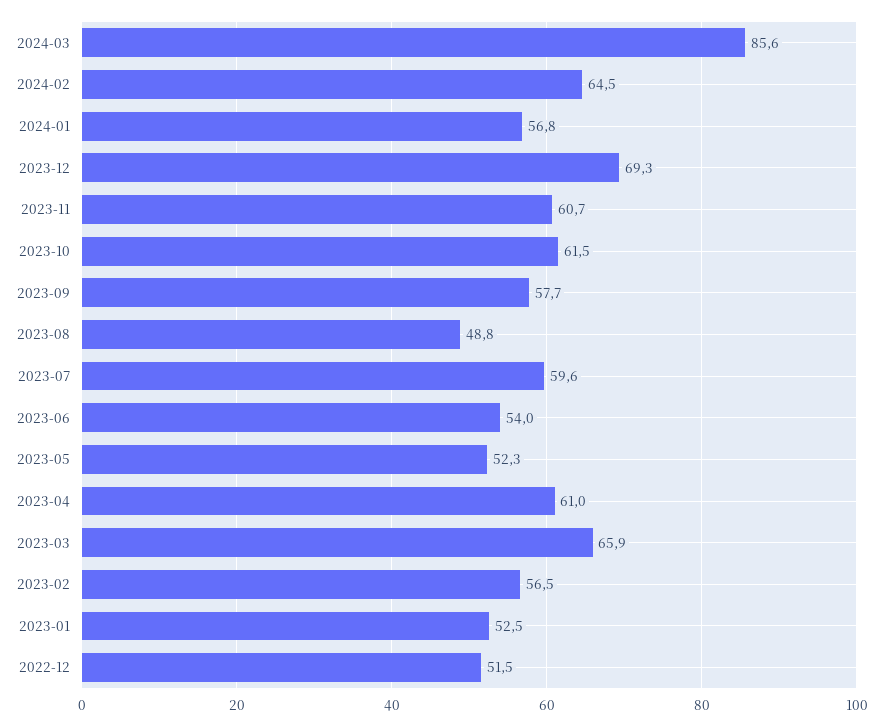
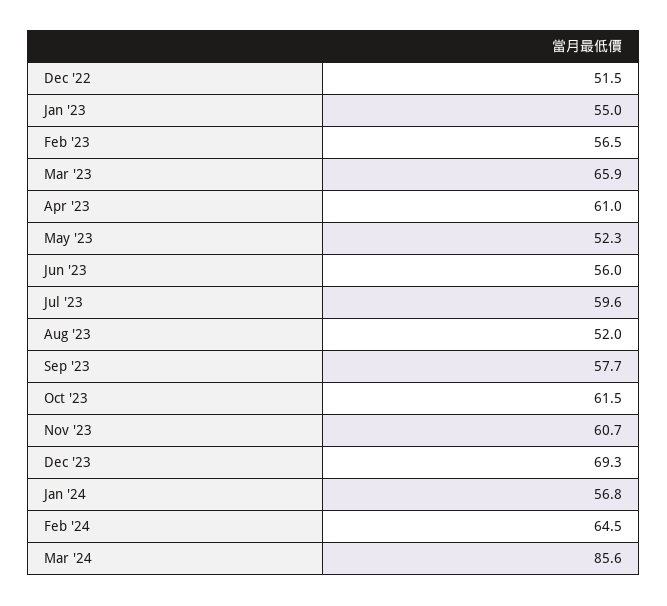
2023-08: 48.8 -> 52
2023-06: 54 -> 56
2023-01: 52.5 -> 55

